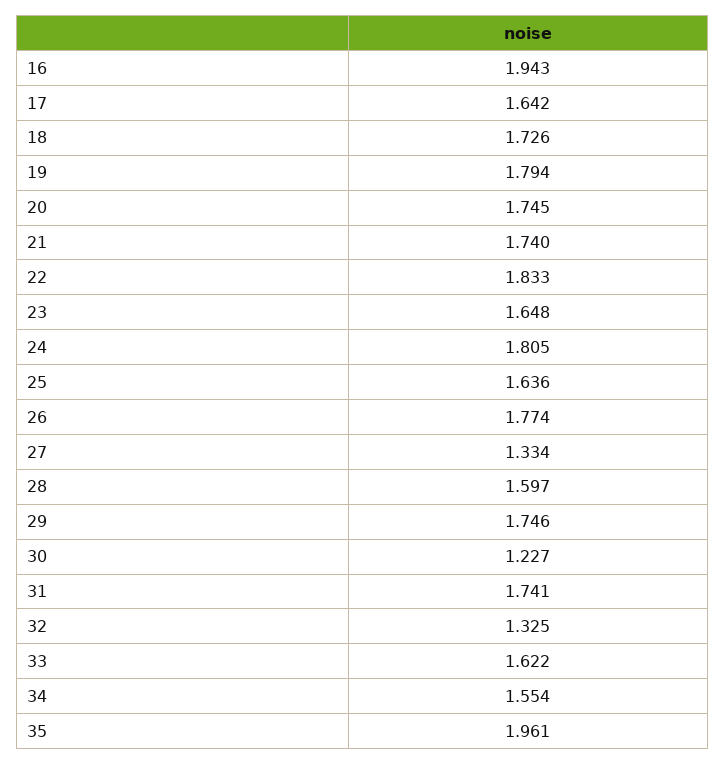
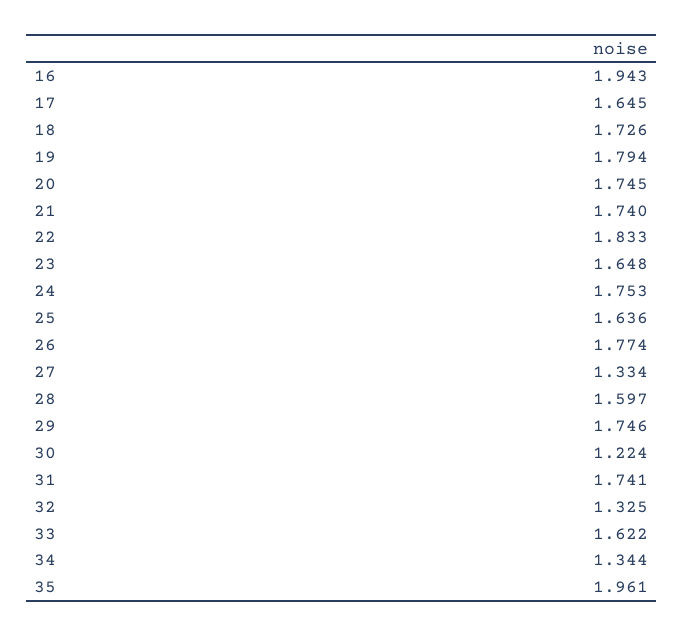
17: 1.642 -> 1.645
24: 1.805 -> 1.753
30: 1.227 -> 1.224
34: 1.554 -> 1.344

